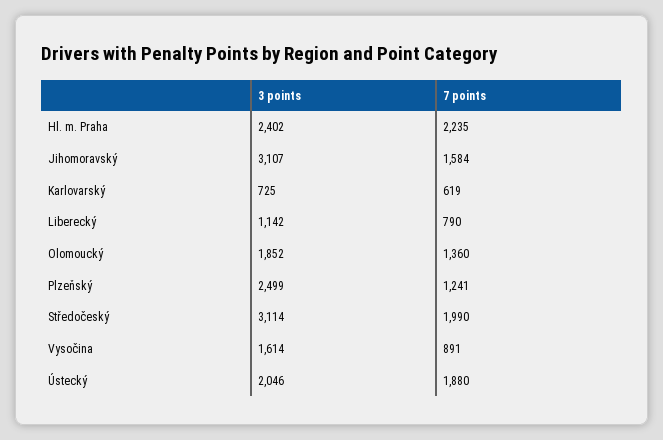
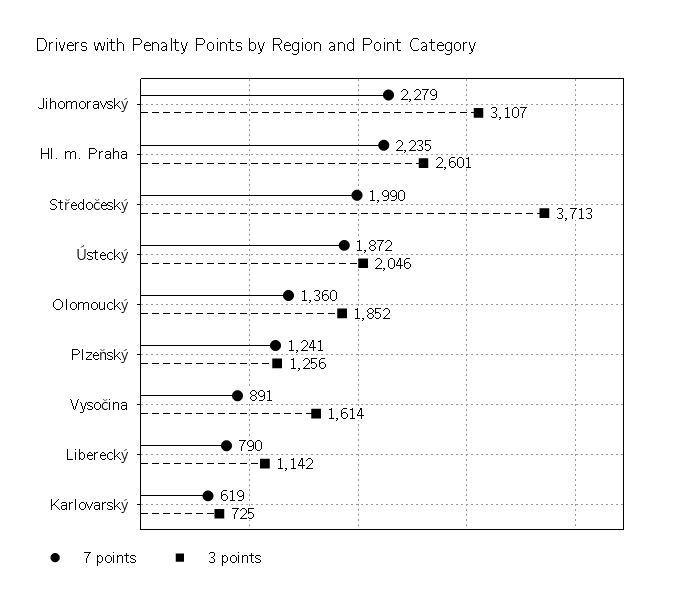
3 points, Hl. m. Praha: 2402 -> 2601
7 points, Jihomoravský: 1584 -> 2279
3 points, Plzeňský: 2499 -> 1256
3 points, Středočeský: 3114 -> 3713
7 points, Ústecký: 1880 -> 1872

